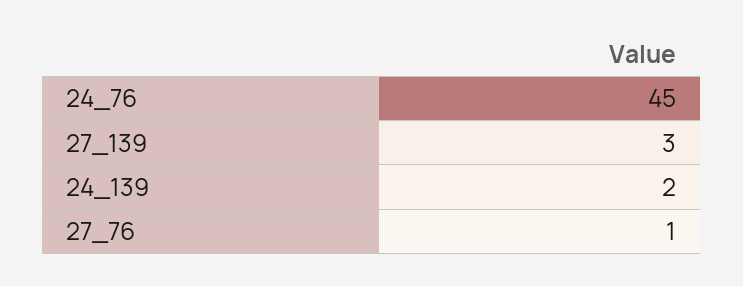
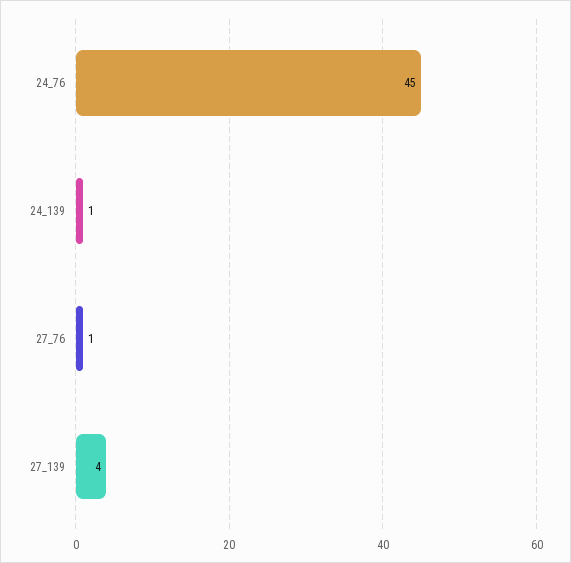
27_139: 3 -> 4
24_139: 2 -> 1

